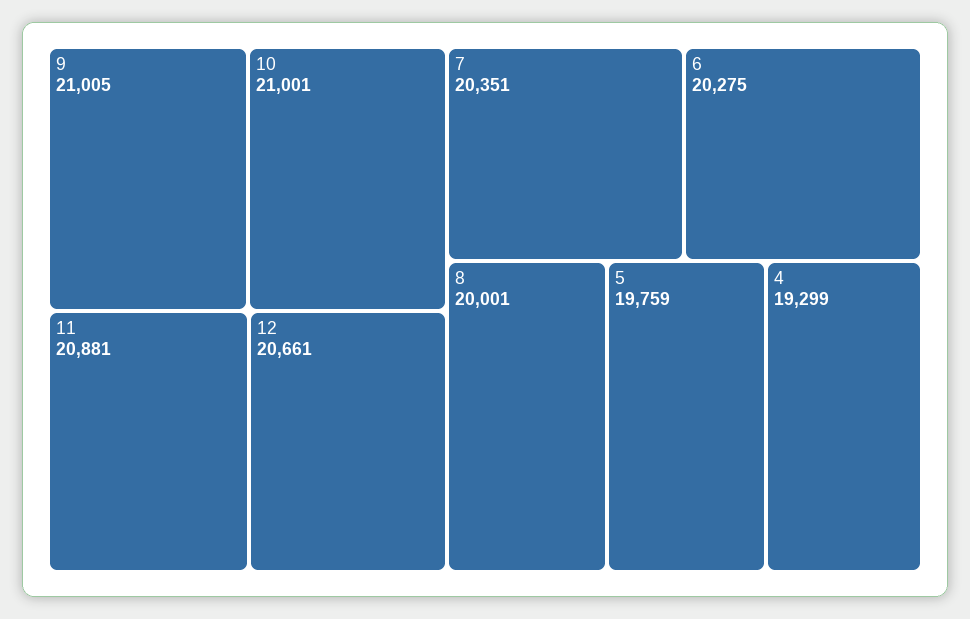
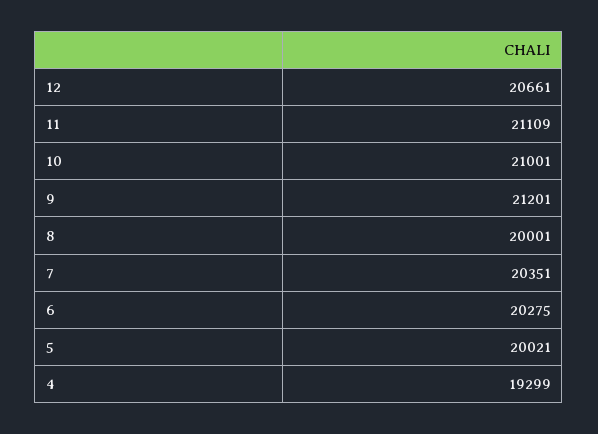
9: 21005 -> 21201
11: 20881 -> 21109
5: 19759 -> 20021

